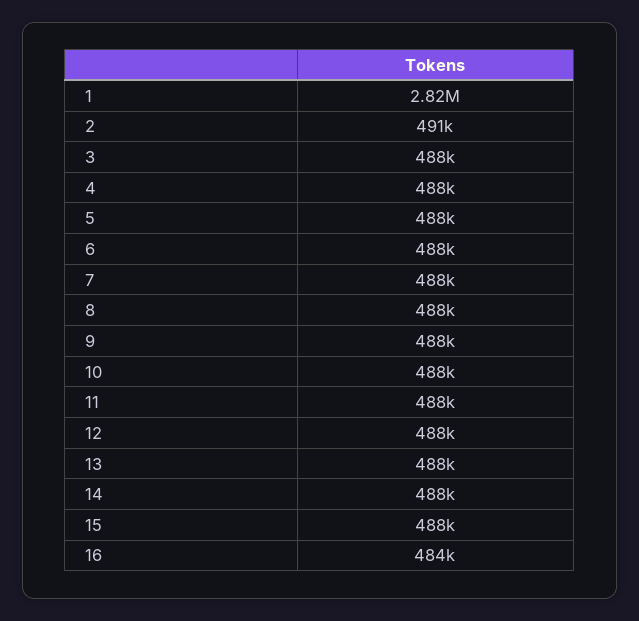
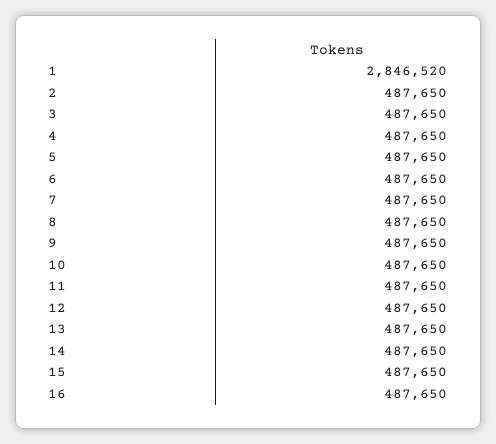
1: 2820000 -> 2846520
2: 491000 -> 487650
16: 484000 -> 487650

